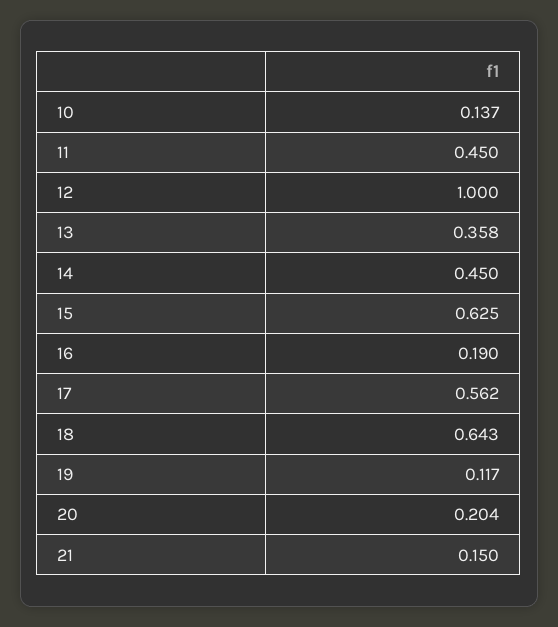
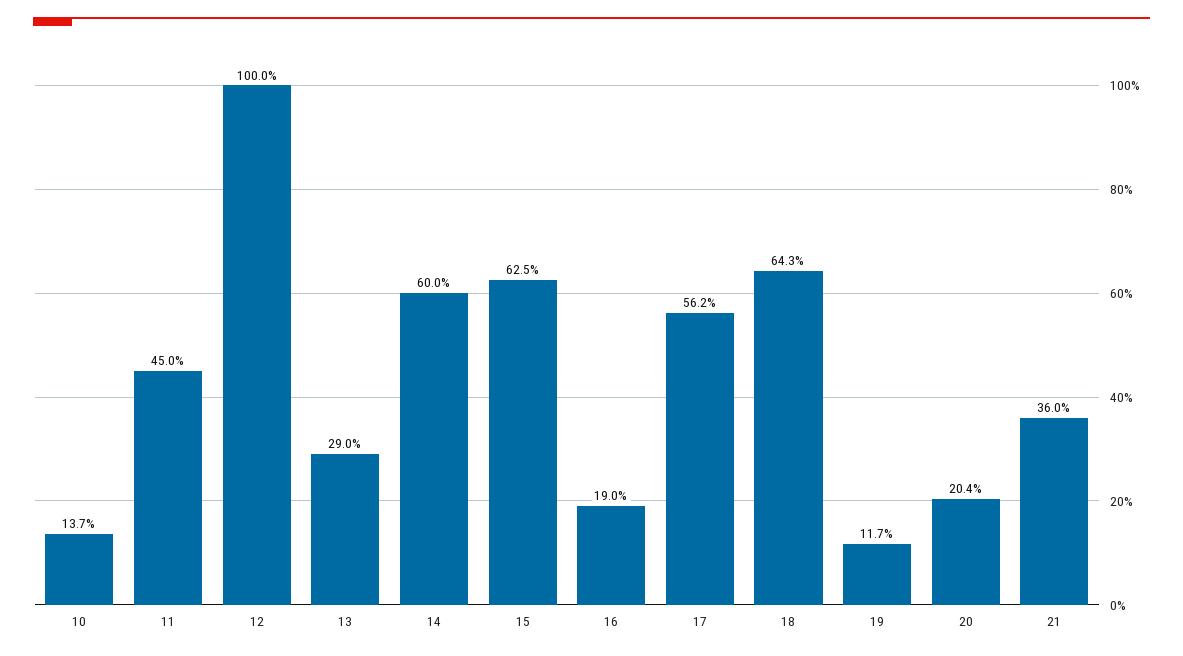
13: 0.358 -> 0.29
14: 0.45 -> 0.6
21: 0.15 -> 0.36

